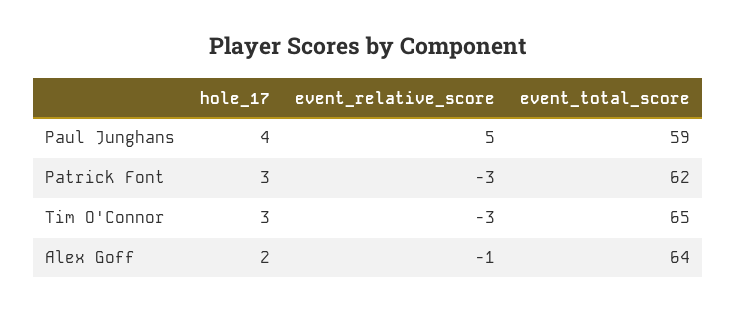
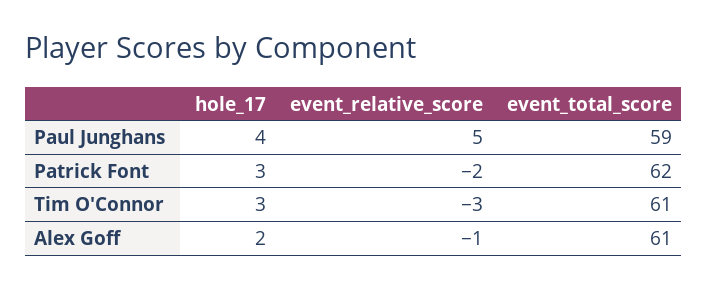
event_relative_score, Patrick Font: -3 -> -2
event_total_score, Tim O'Connor: 65 -> 61
event_total_score, Alex Goff: 64 -> 61

